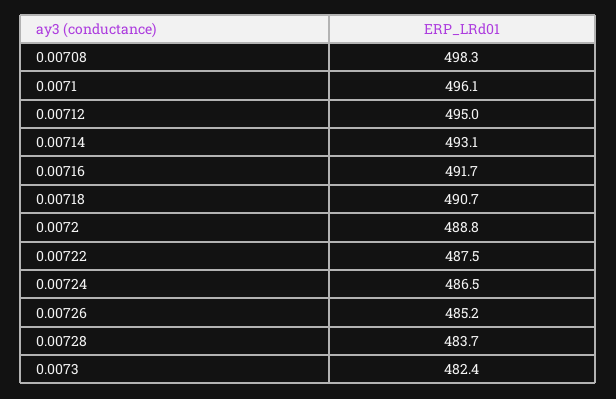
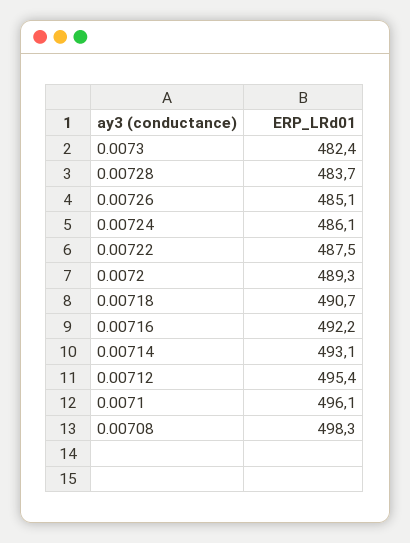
0.00712: 495 -> 495.4
0.00716: 491.7 -> 492.2
0.0072: 488.8 -> 489.3
0.00724: 486.5 -> 486.1
0.00726: 485.2 -> 485.1

